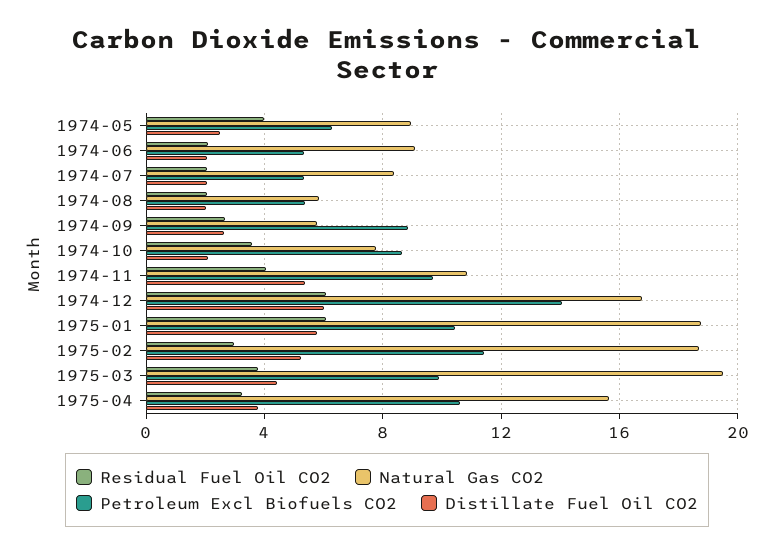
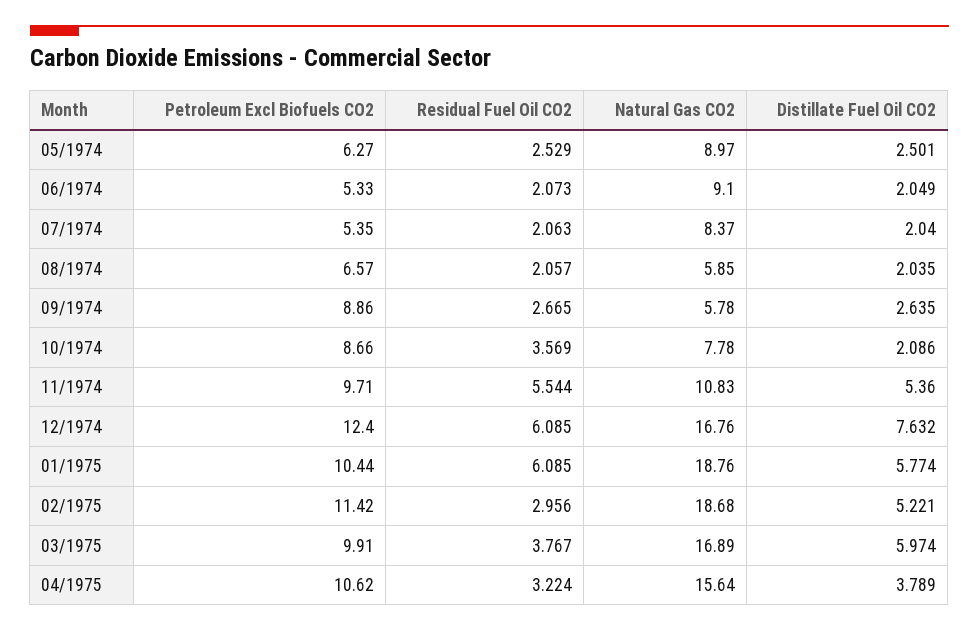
Residual Fuel Oil CO2, 1974-05: 4 -> 2.529
Petroleum Excl Biofuels CO2, 1974-08: 5.5 -> 6.57
Residual Fuel Oil CO2, 1974-11: 4 -> 5.544
Petroleum Excl Biofuels CO2, 1974-12: 14 -> 12.4
Distillate Fuel Oil CO2, 1974-12: 6 -> 7.632
Natural Gas CO2, 1975-03: 19.5 -> 16.89
Distillate Fuel Oil CO2, 1975-03: 4.5 -> 5.974

